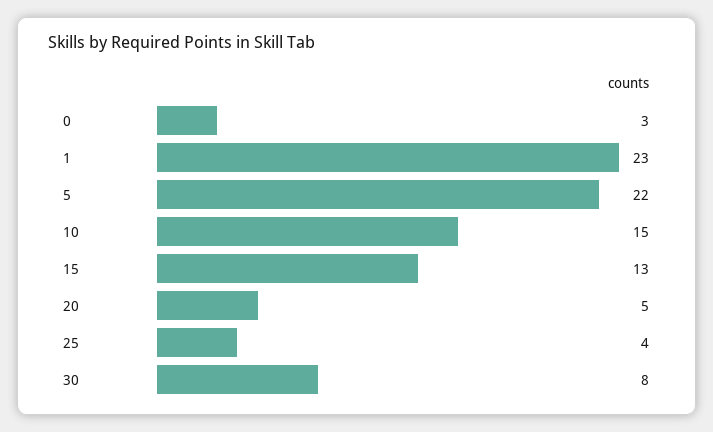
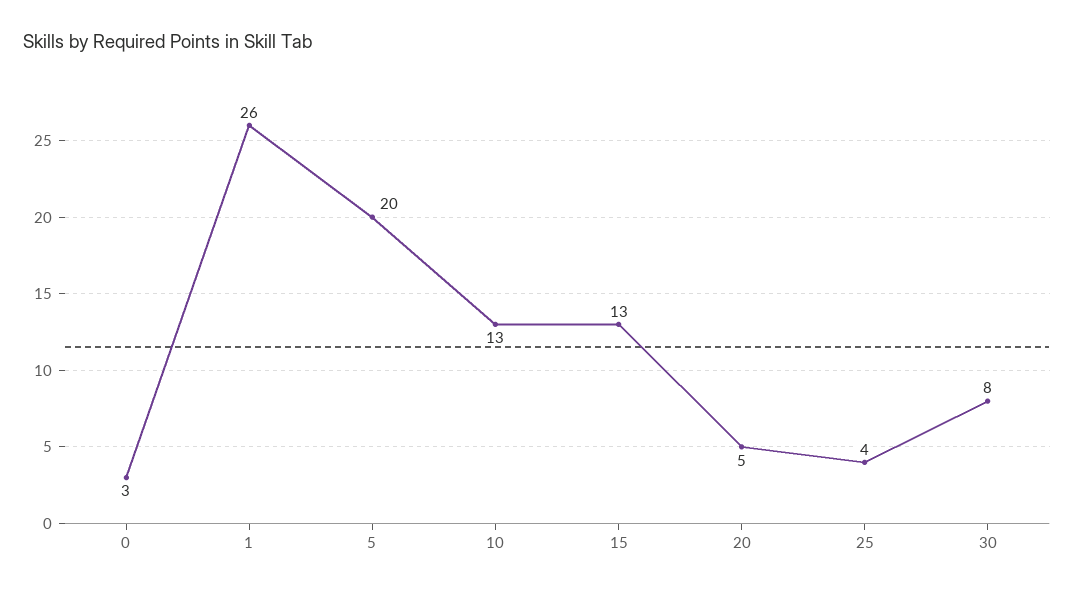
1: 23 -> 26
5: 22 -> 20
10: 15 -> 13

